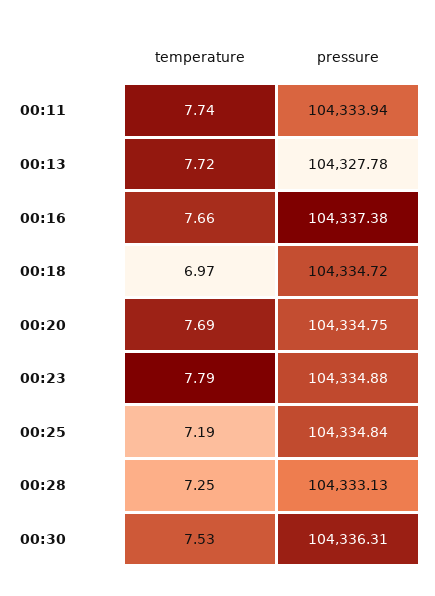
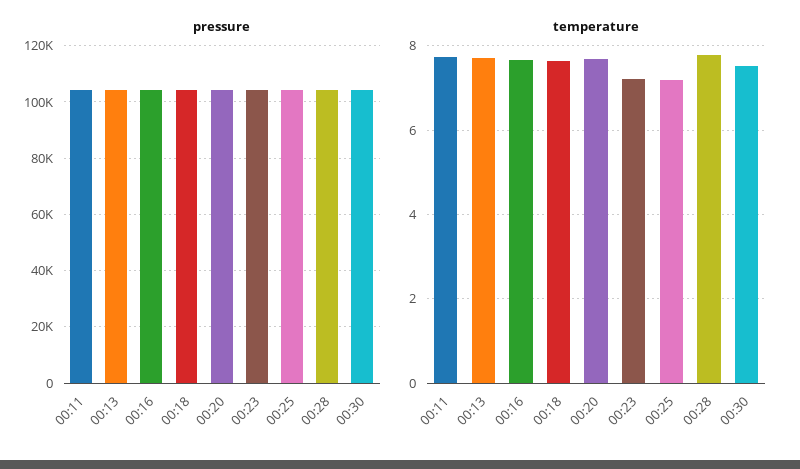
temperature, 00:18: 6.97 -> 7.6
temperature, 00:23: 7.79 -> 7.2
temperature, 00:28: 7.25 -> 7.8

